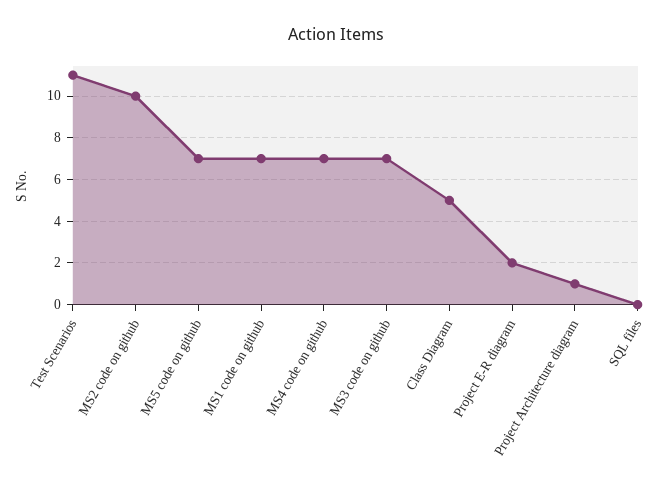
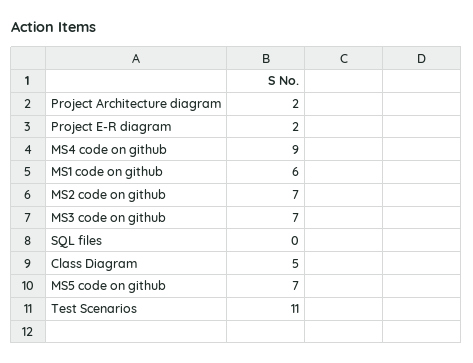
MS2 code on github: 10 -> 7
MS1 code on github: 7 -> 6
MS4 code on github: 7 -> 9
Project Architecture diagram: 1 -> 2

